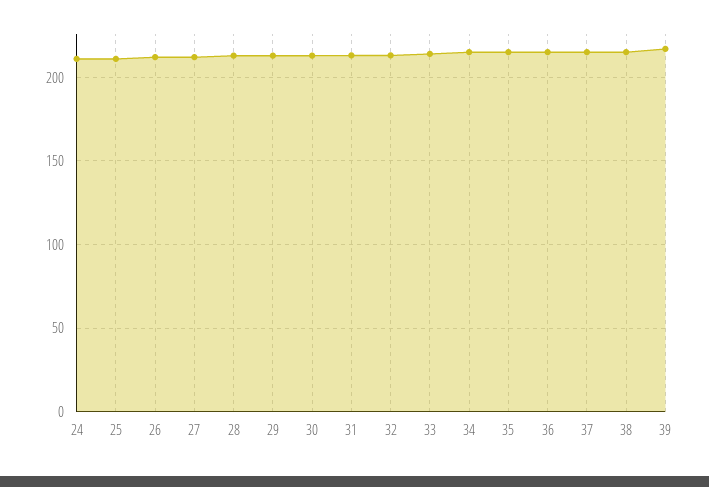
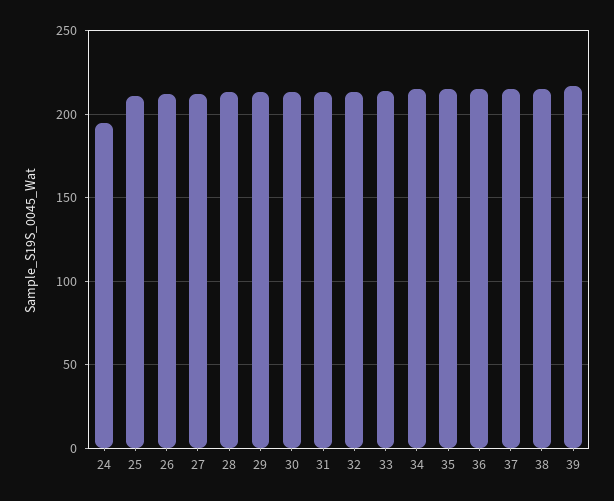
24: 210 -> 195

